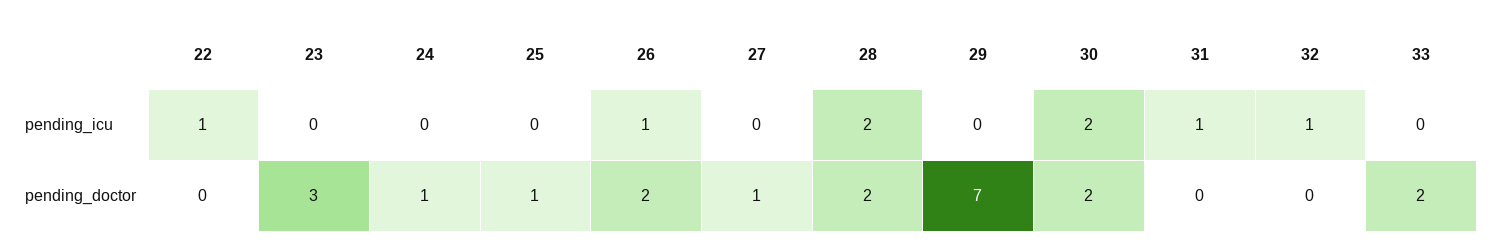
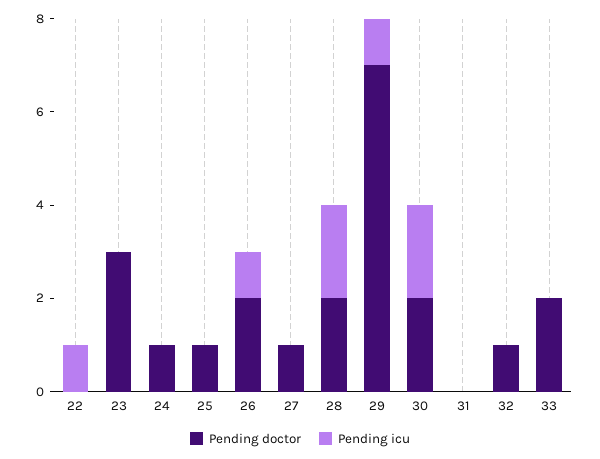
pending_icu, 29: 0 -> 1
pending_icu, 31: 1 -> 0
pending_icu, 32: 1 -> 0
pending_doctor, 32: 0 -> 1

